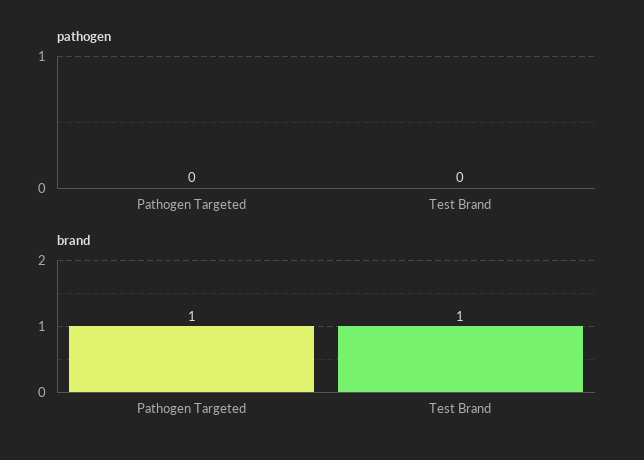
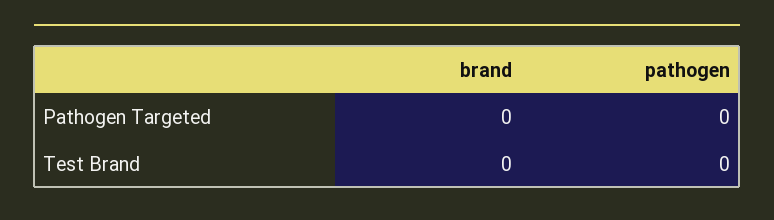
brand, Pathogen Targeted: 1 -> 0
brand, Test Brand: 1 -> 0

